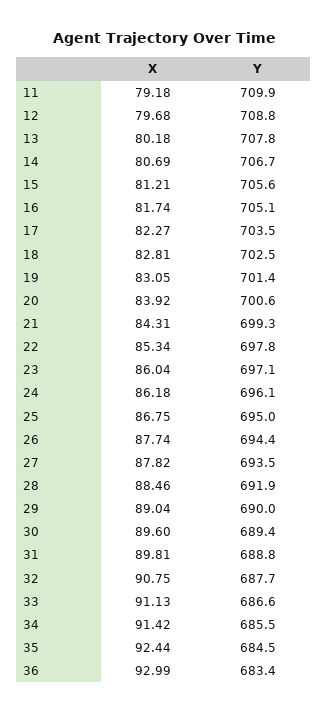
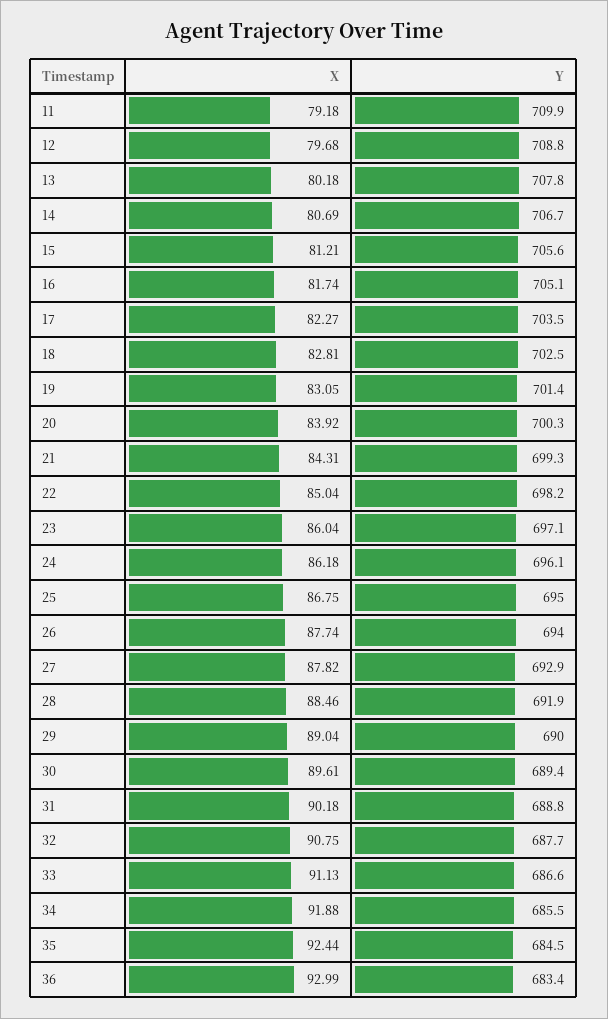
Y, 20: 700.6 -> 700.3
X, 22: 85.34 -> 85.04
Y, 22: 697.8 -> 698.2
Y, 26: 694.4 -> 694
Y, 27: 693.5 -> 692.9
X, 30: 89.6 -> 89.61
X, 31: 89.81 -> 90.18
X, 34: 91.42 -> 91.88

